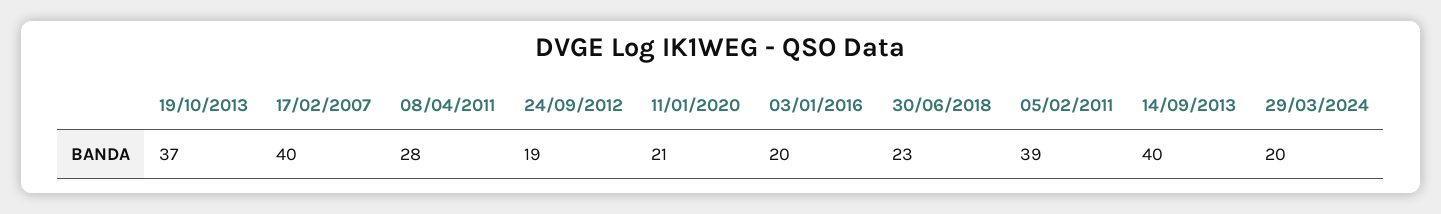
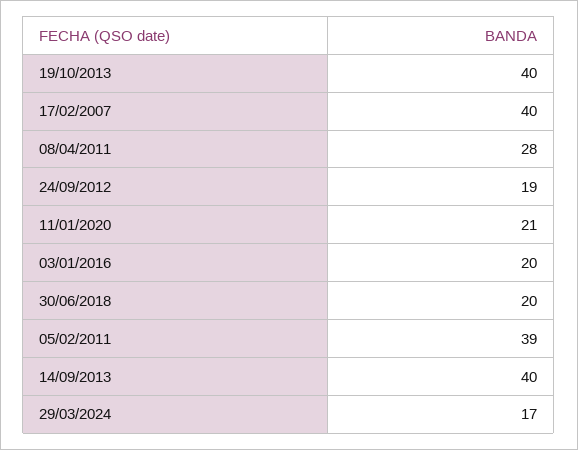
19/10/2013: 37 -> 40
30/06/2018: 23 -> 20
29/03/2024: 20 -> 17

